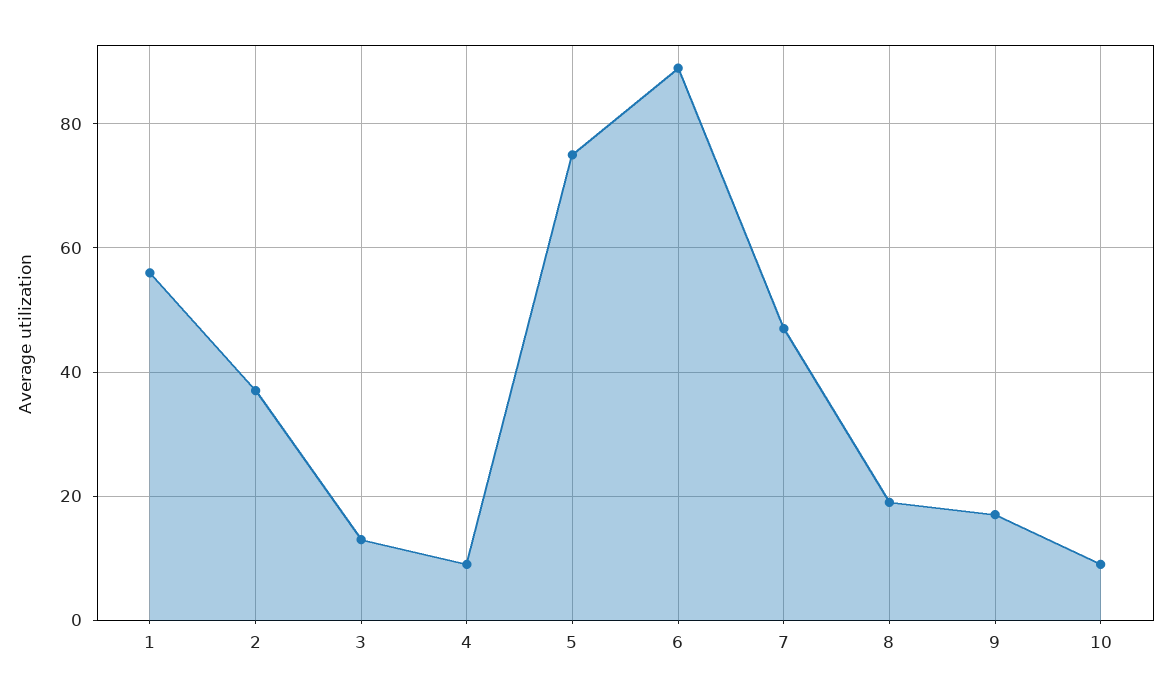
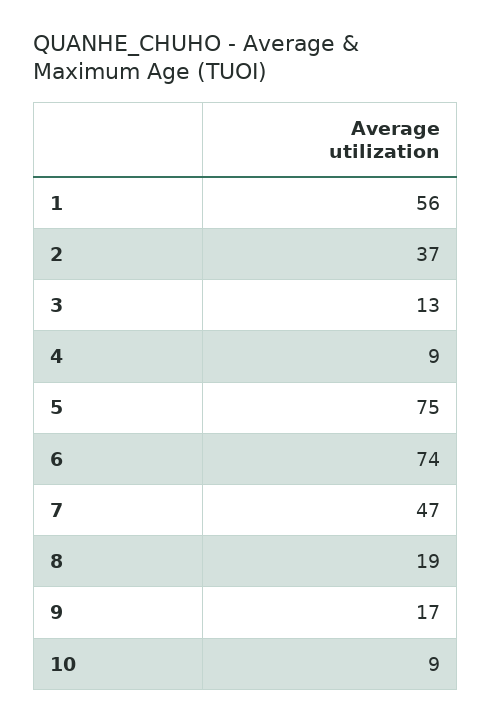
6: 90 -> 74

